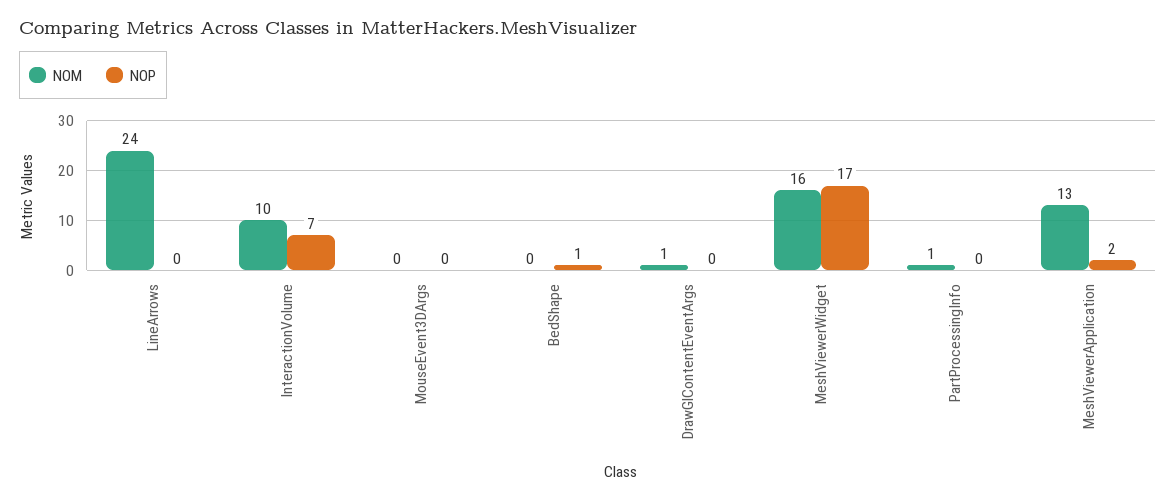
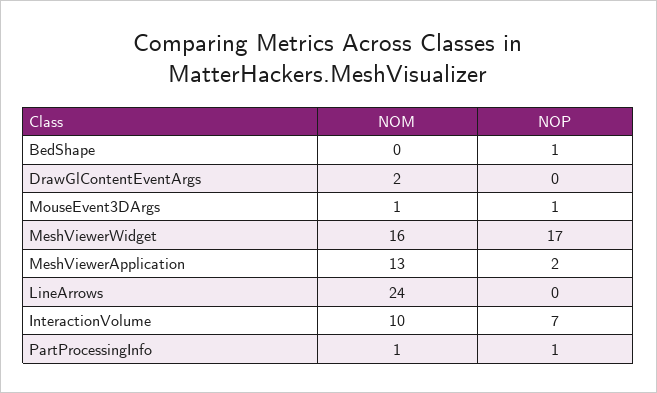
NOM, MouseEvent3DArgs: 0 -> 1
NOP, MouseEvent3DArgs: 0 -> 1
NOM, DrawGlContentEventArgs: 1 -> 2
NOP, PartProcessingInfo: 0 -> 1

